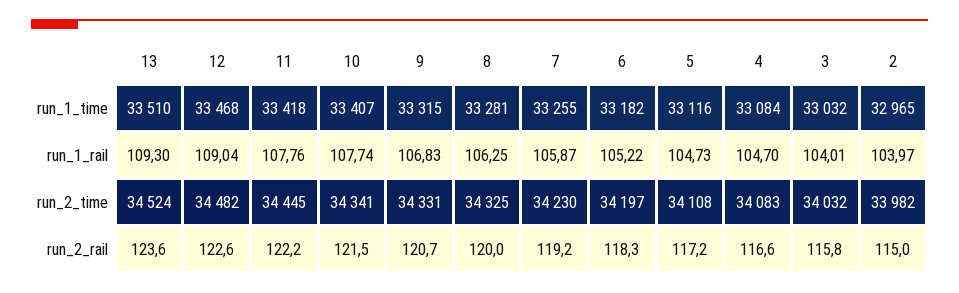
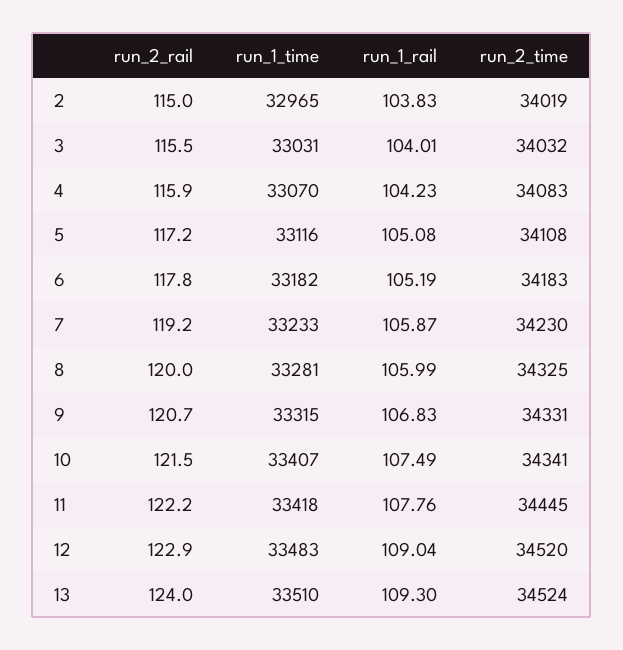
12, run_1_time: 33468 -> 33483
7, run_1_time: 33255 -> 33233
4, run_1_time: 33084 -> 33070
3, run_1_time: 33032 -> 33031
10, run_1_rail: 107.74 -> 107.49
8, run_1_rail: 106.25 -> 105.99
6, run_1_rail: 105.22 -> 105.19
5, run_1_rail: 104.73 -> 105.08
4, run_1_rail: 104.7 -> 104.23
2, run_1_rail: 103.97 -> 103.83
12, run_2_time: 34482 -> 34520
6, run_2_time: 34197 -> 34183
2, run_2_time: 33982 -> 34019
13, run_2_rail: 123.6 -> 124
12, run_2_rail: 122.6 -> 122.9
6, run_2_rail: 118.3 -> 117.8
4, run_2_rail: 116.6 -> 115.9
3, run_2_rail: 115.8 -> 115.5

